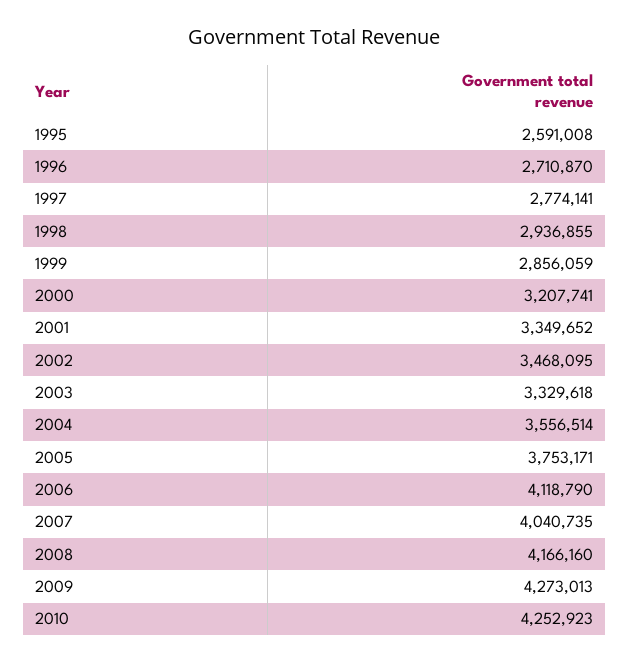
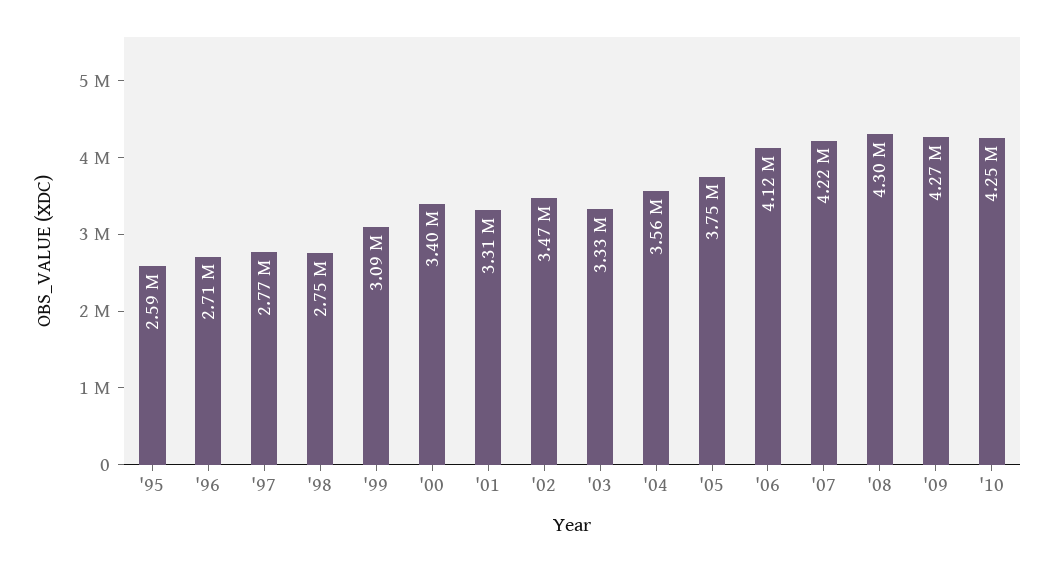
1998: 2936855 -> 2750000
1999: 2856059 -> 3090000
2000: 3207741 -> 3400000
2001: 3349652 -> 3310000
2007: 4040735 -> 4220000
2008: 4166160 -> 4300000

